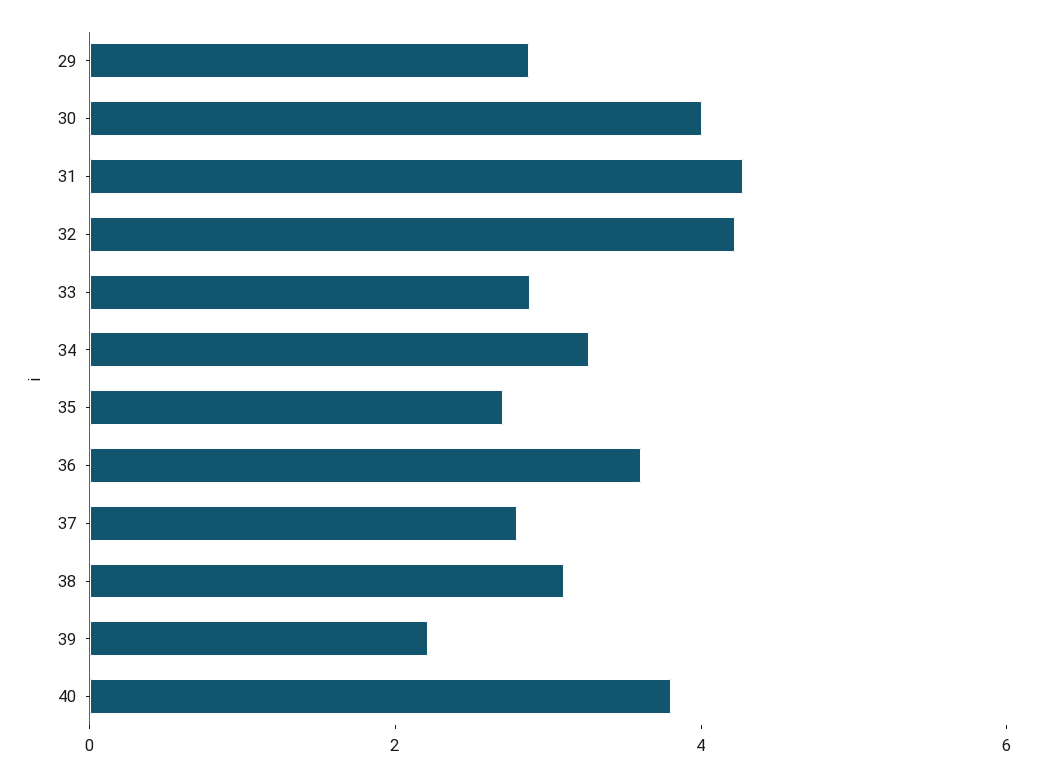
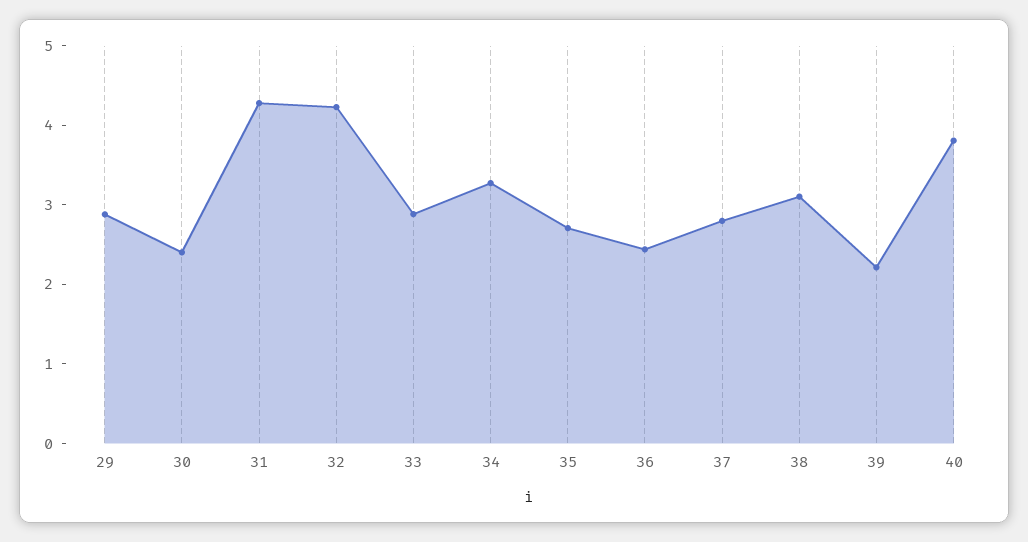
30: 4 -> 2.4
36: 3.5 -> 2.4

